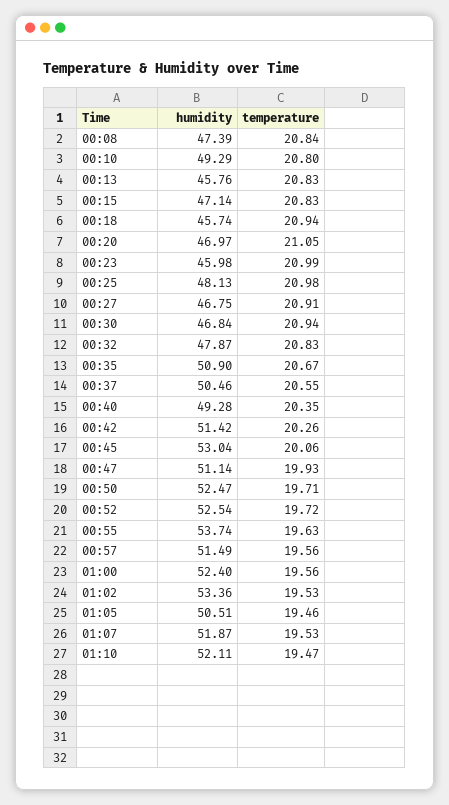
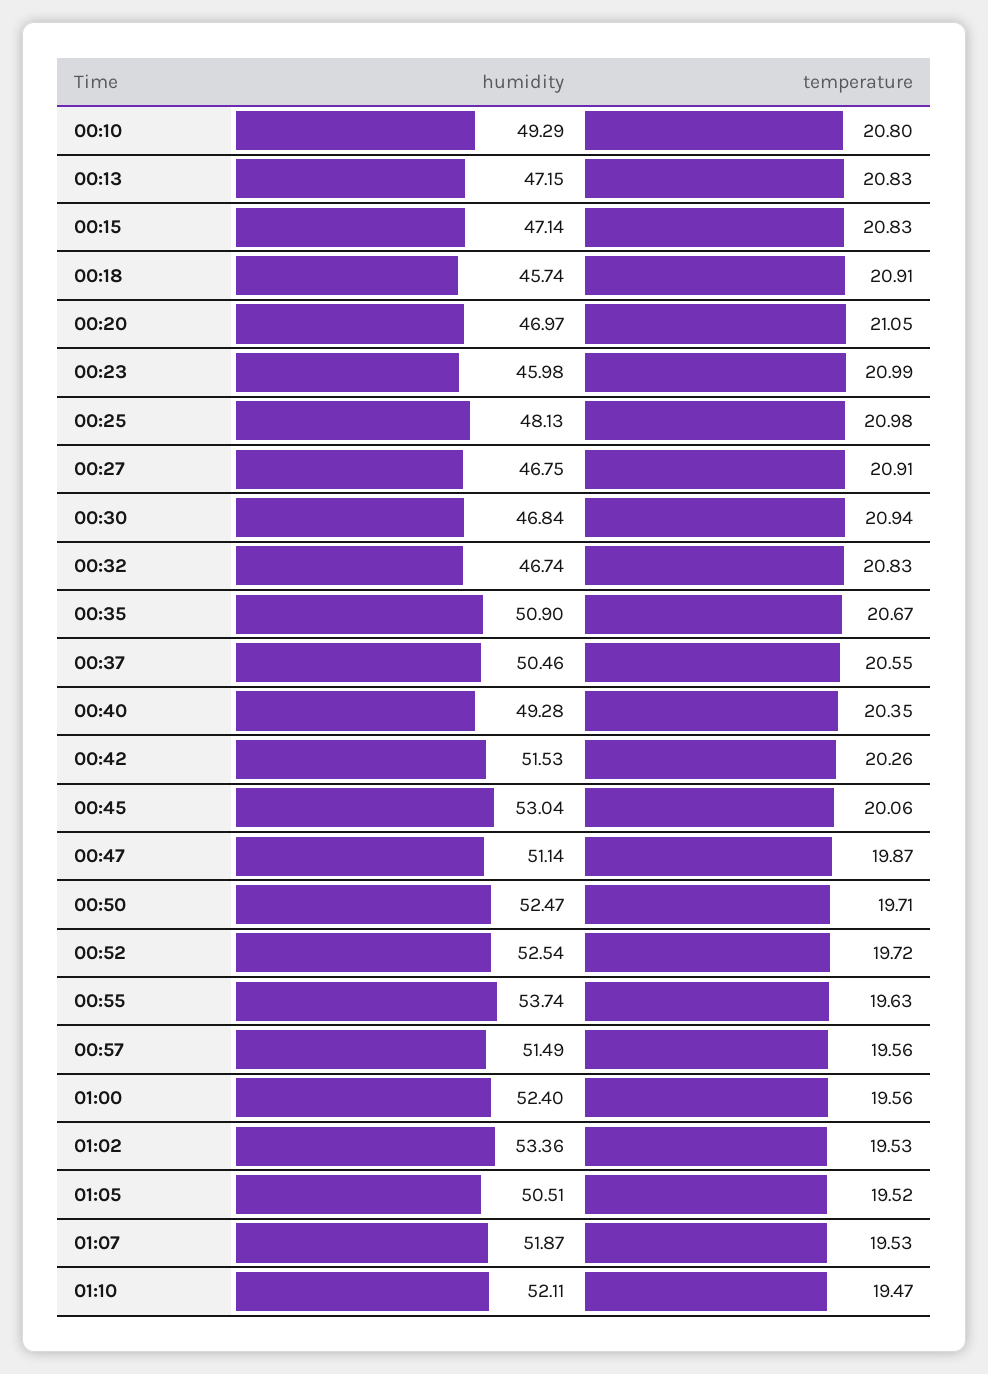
humidity, 00:08: 47.39 -> none
temperature, 00:08: 20.84 -> none
humidity, 00:13: 45.76 -> 47.15
temperature, 00:18: 20.94 -> 20.91
humidity, 00:32: 47.87 -> 46.74
humidity, 00:42: 51.42 -> 51.53
temperature, 00:47: 19.93 -> 19.87
temperature, 01:05: 19.46 -> 19.52

